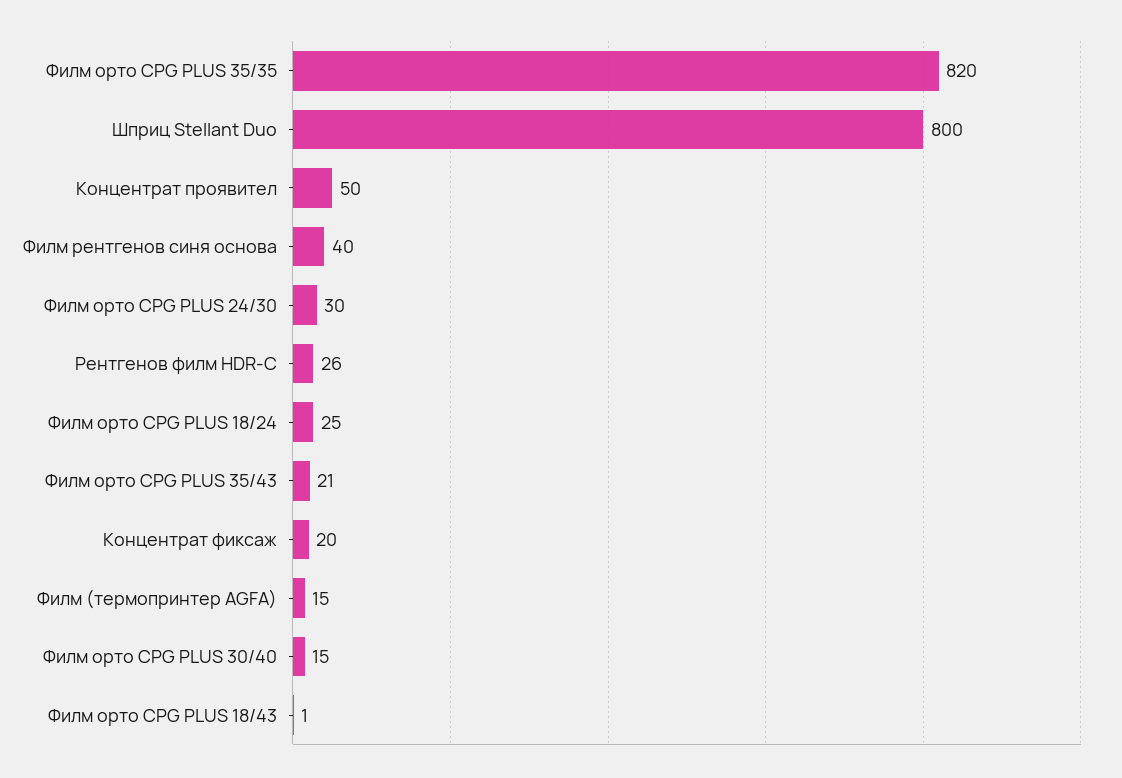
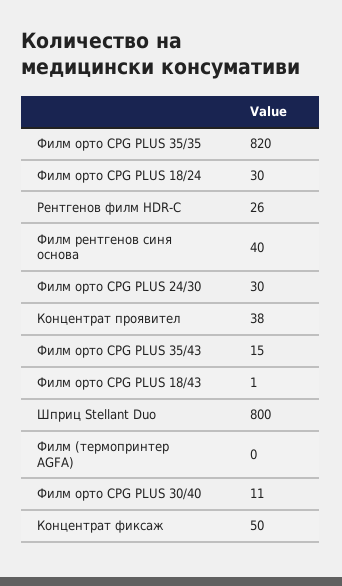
Концентрат проявител: 50 -> 38
Филм орто CPG PLUS 18/24: 25 -> 30
Филм орто CPG PLUS 35/43: 21 -> 15
Концентрат фиксаж: 20 -> 50
Филм (термопринтер AGFA): 15 -> 0
Филм орто CPG PLUS 30/40: 15 -> 11

